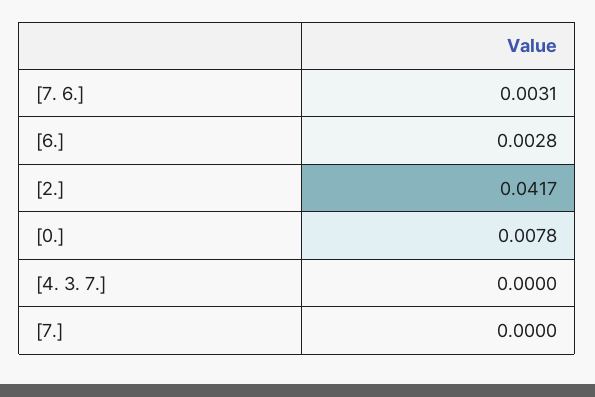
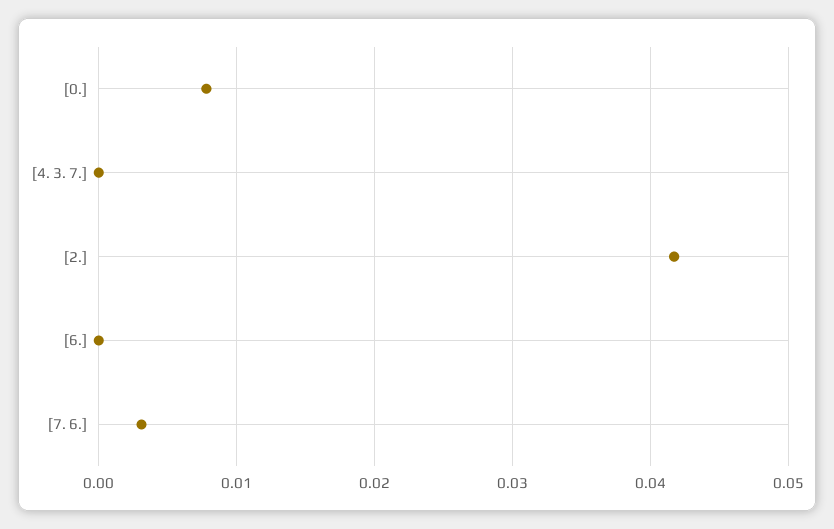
[6.]: 0.0028 -> 0
[7.]: 0 -> none

